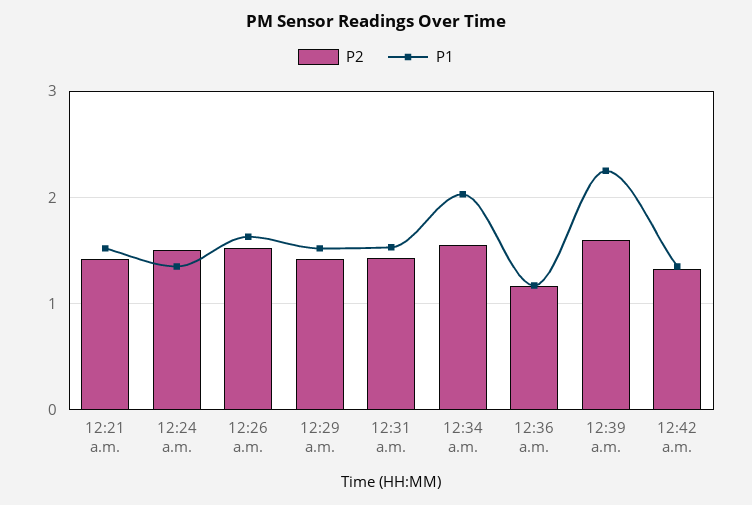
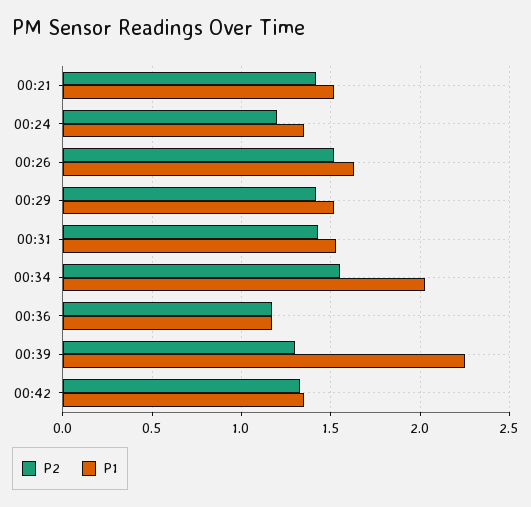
P2, 12:24 a.m.: 1.5 -> 1.2
P2, 12:39 a.m.: 1.6 -> 1.3

